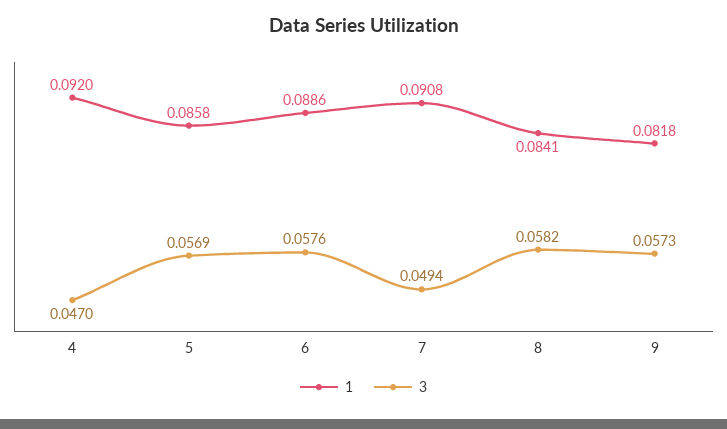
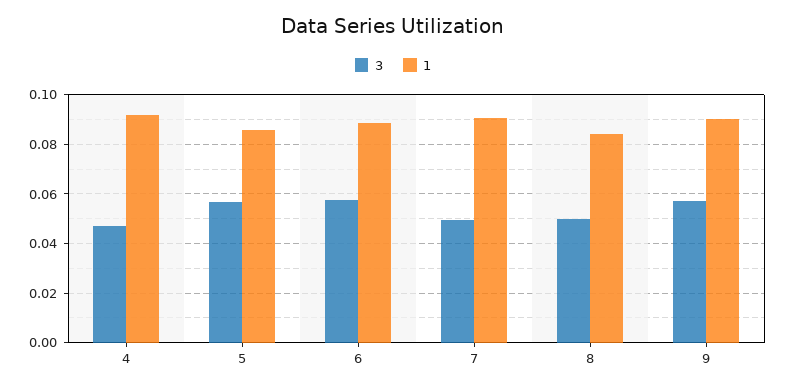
3, 8: 0.0582 -> 0.05
1, 9: 0.0818 -> 0.09

